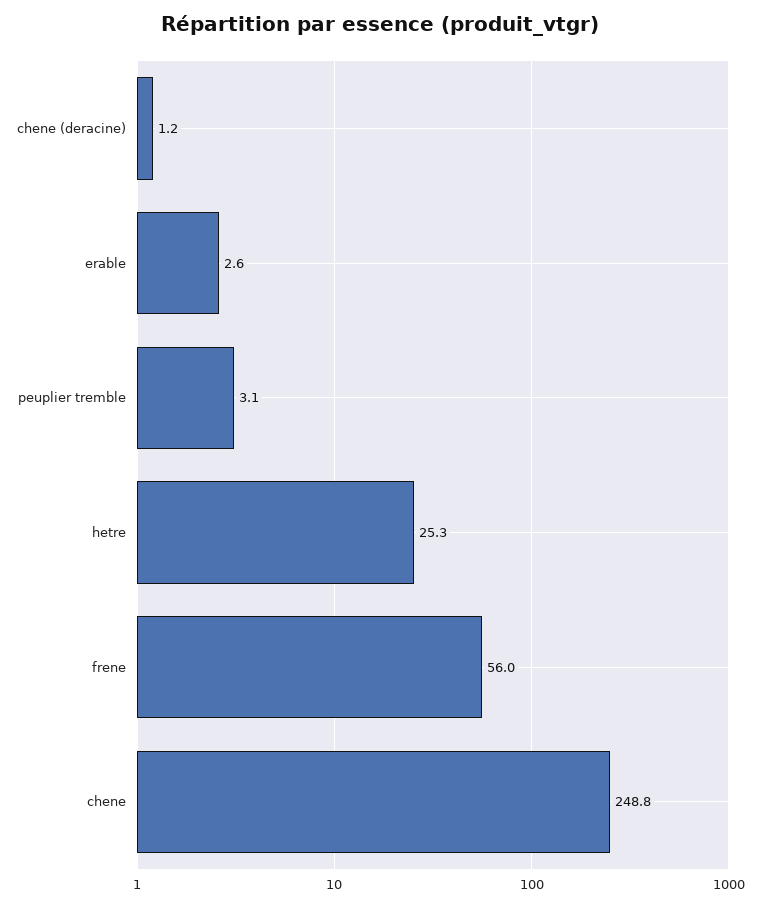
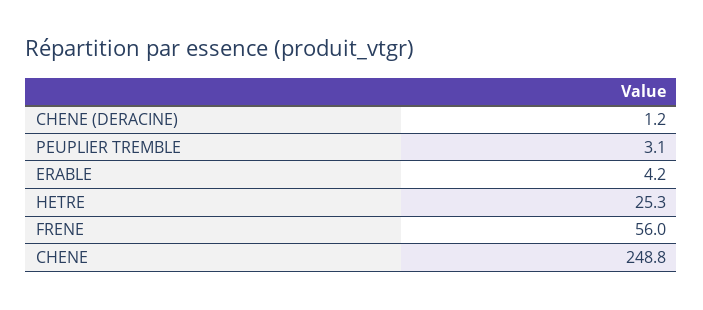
erable: 2.6 -> 4.2

